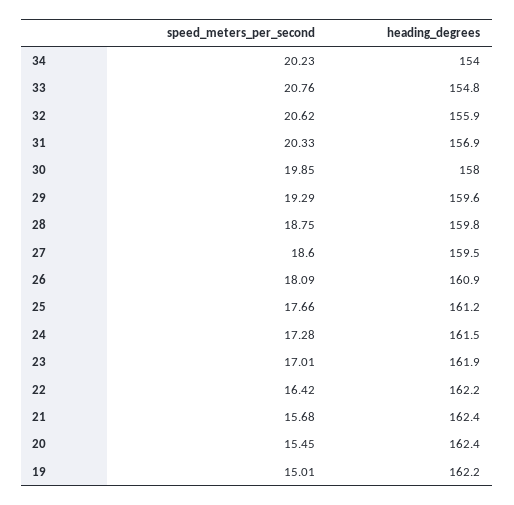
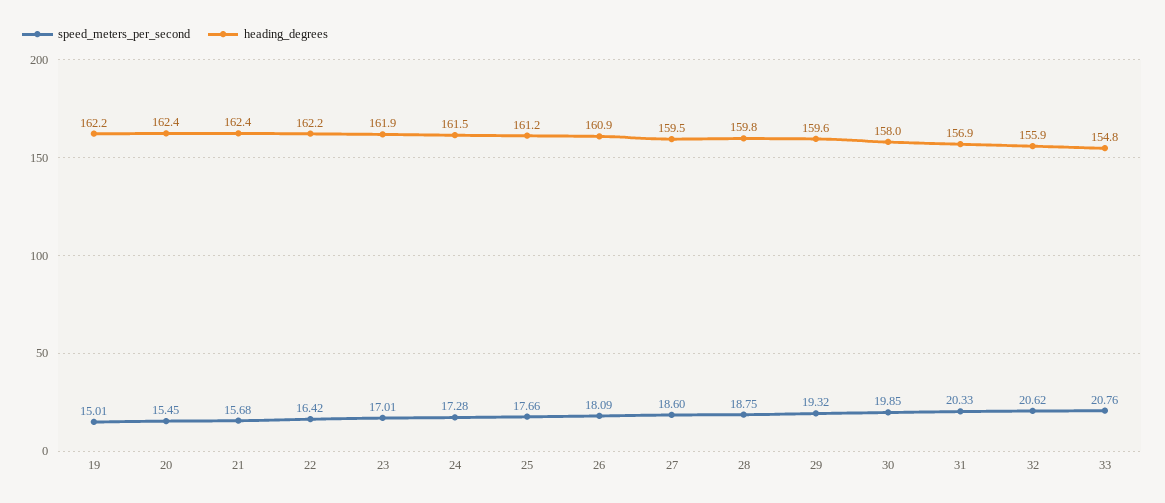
speed_meters_per_second, 34: 20.23 -> none
heading_degrees, 34: 154 -> none
speed_meters_per_second, 29: 19.29 -> 19.32

